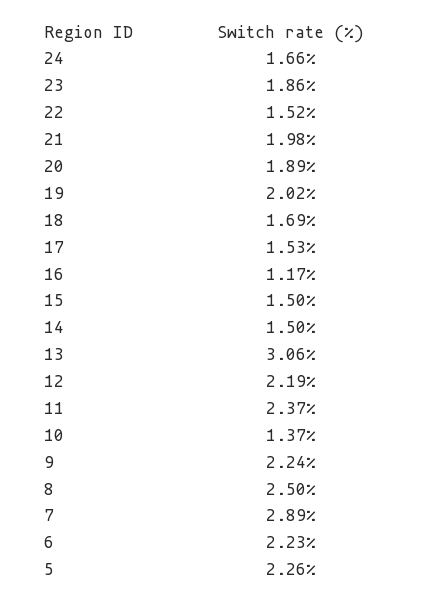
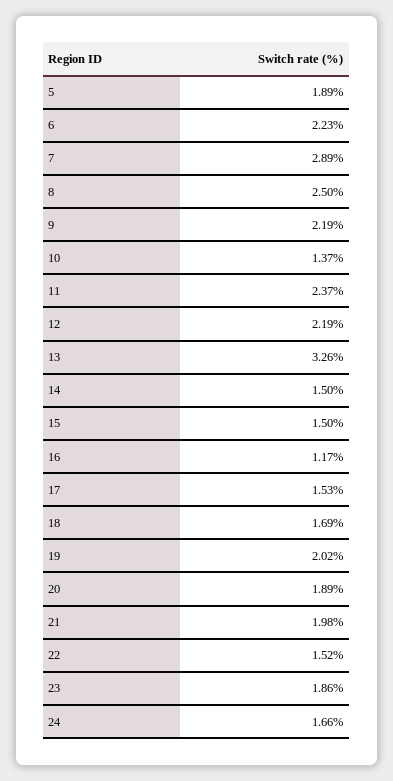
13: 3.06 -> 3.26
9: 2.24 -> 2.19
5: 2.26 -> 1.89

